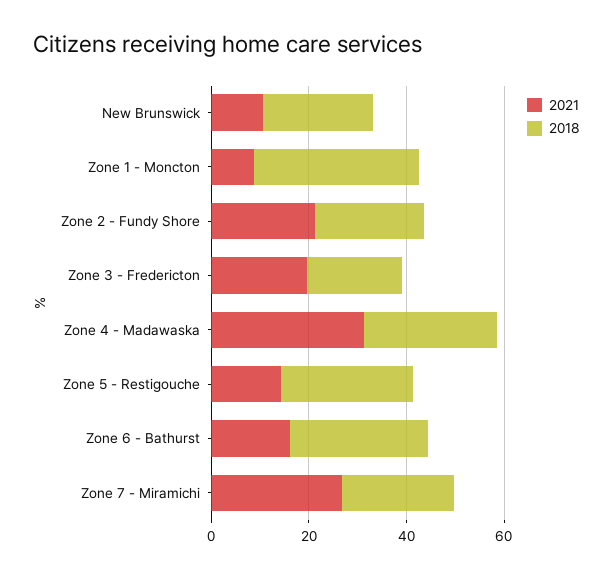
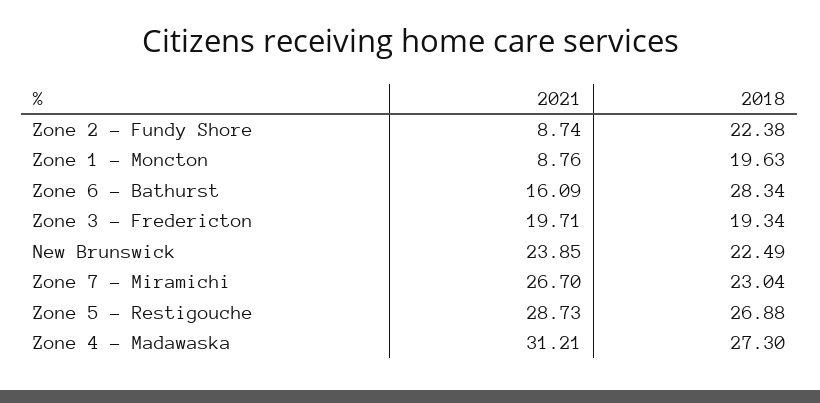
2021, New Brunswick: 10 -> 23.85
2018, Zone 1 - Moncton: 35 -> 19.63
2021, Zone 2 - Fundy Shore: 20 -> 8.74
2021, Zone 5 - Restigouche: 15 -> 28.73

